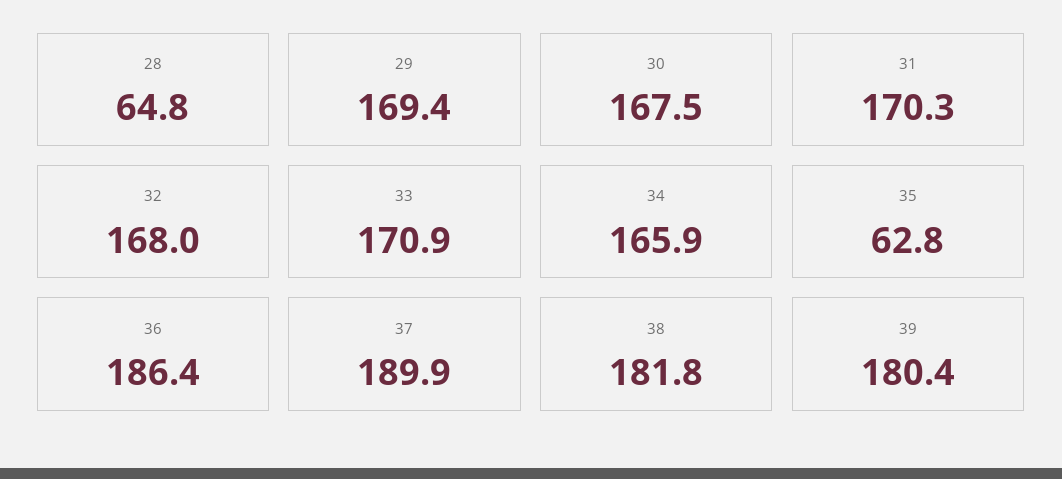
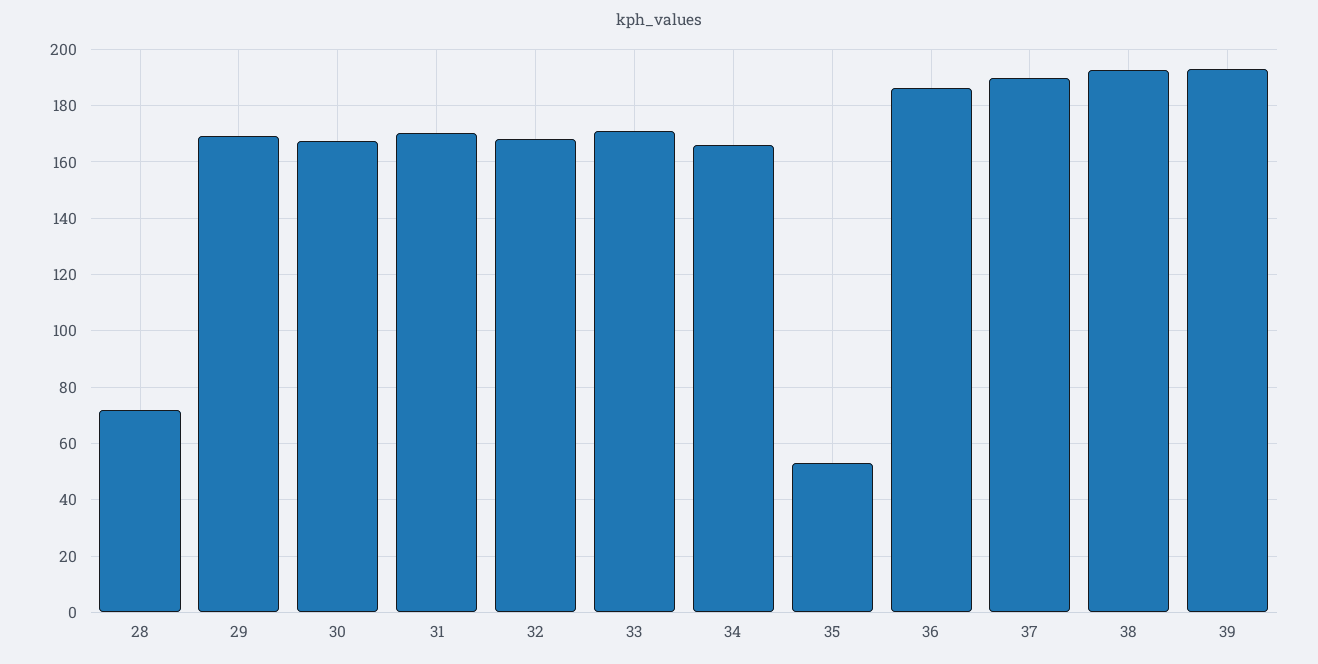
28: 64.8 -> 72.5
35: 62.8 -> 52.5
38: 181.8 -> 192.5
39: 180.4 -> 192.5

